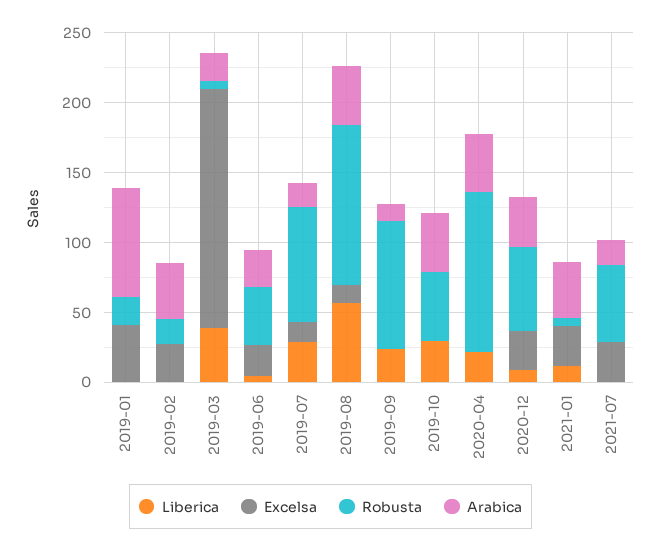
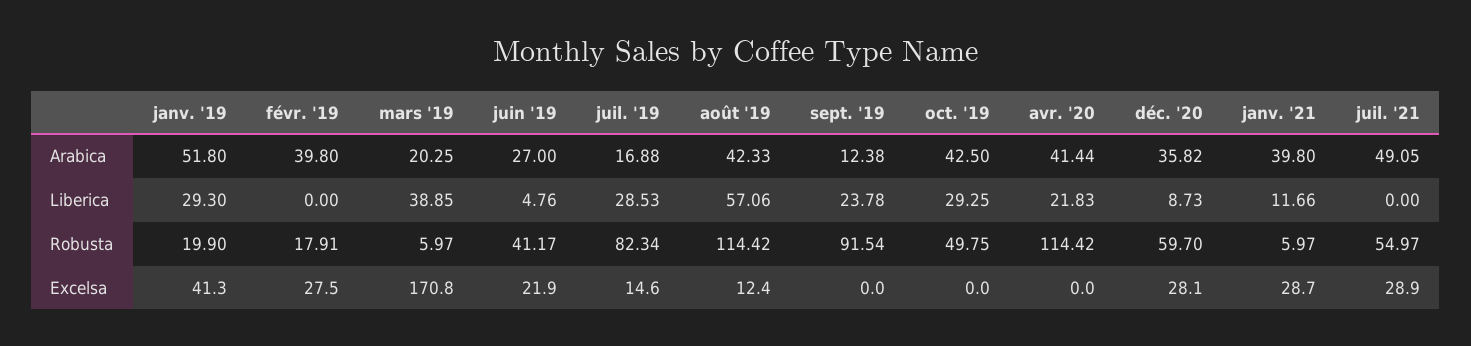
Liberica, 2019-01: 0 -> 29.3
Arabica, 2019-01: 80 -> 51.8
Arabica, 2021-07: 20 -> 49.05

